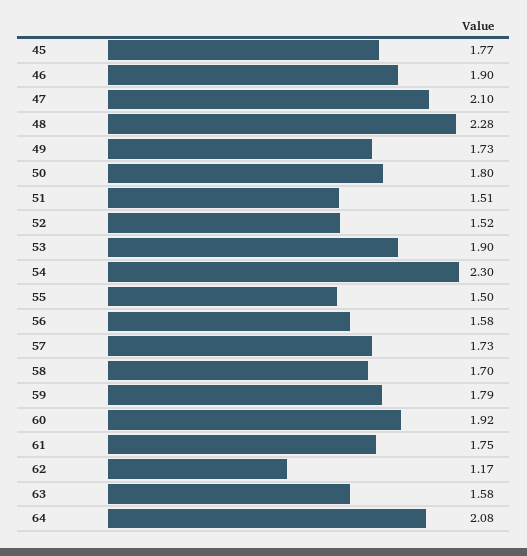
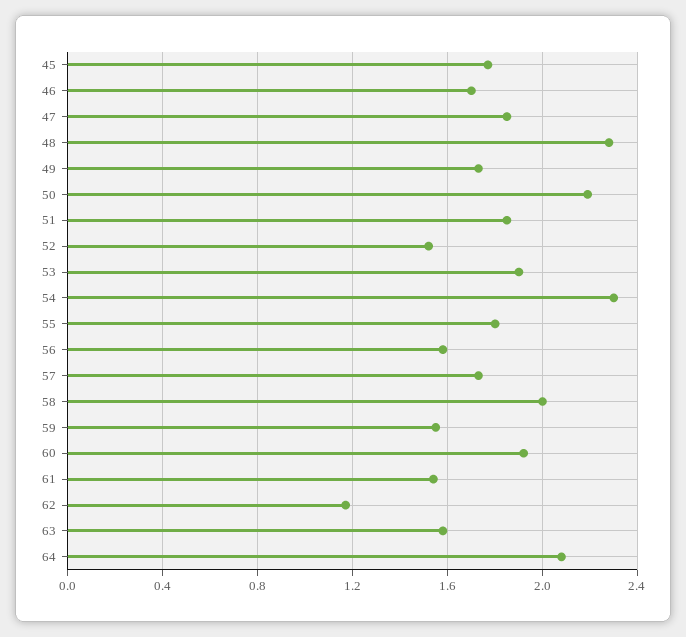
46: 1.9 -> 1.7
47: 2.1 -> 1.85
50: 1.8 -> 2.2
51: 1.51 -> 1.85
55: 1.5 -> 1.8
58: 1.7 -> 2
59: 1.79 -> 1.55
61: 1.75 -> 1.55

